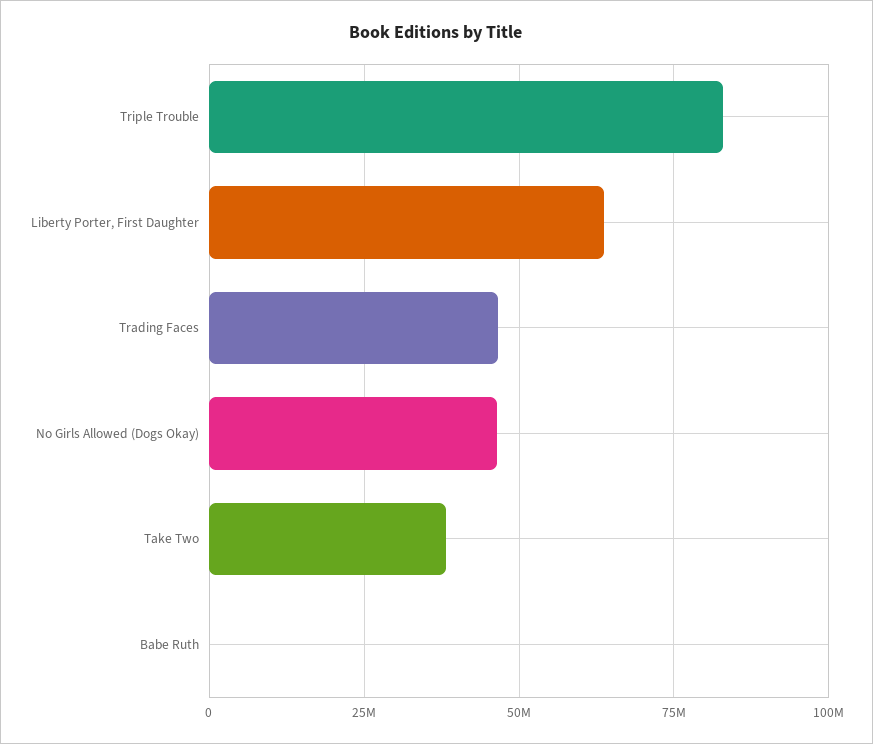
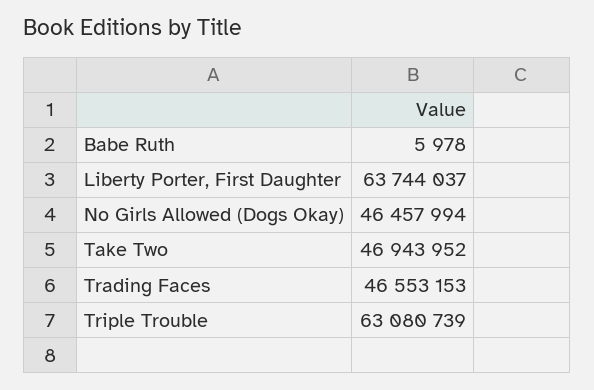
Triple Trouble: 82500000 -> 63080739
Take Two: 37500000 -> 46943952

